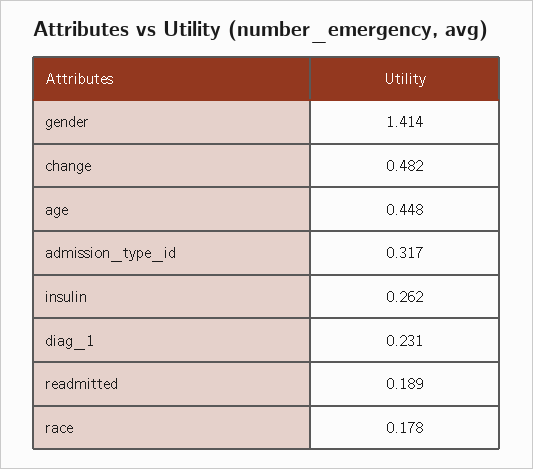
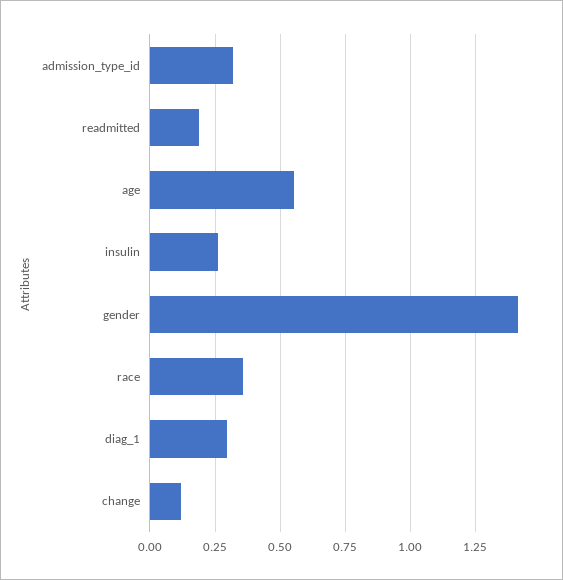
change: 0.482 -> 0.125
age: 0.448 -> 0.55
diag_1: 0.231 -> 0.3
race: 0.178 -> 0.35

